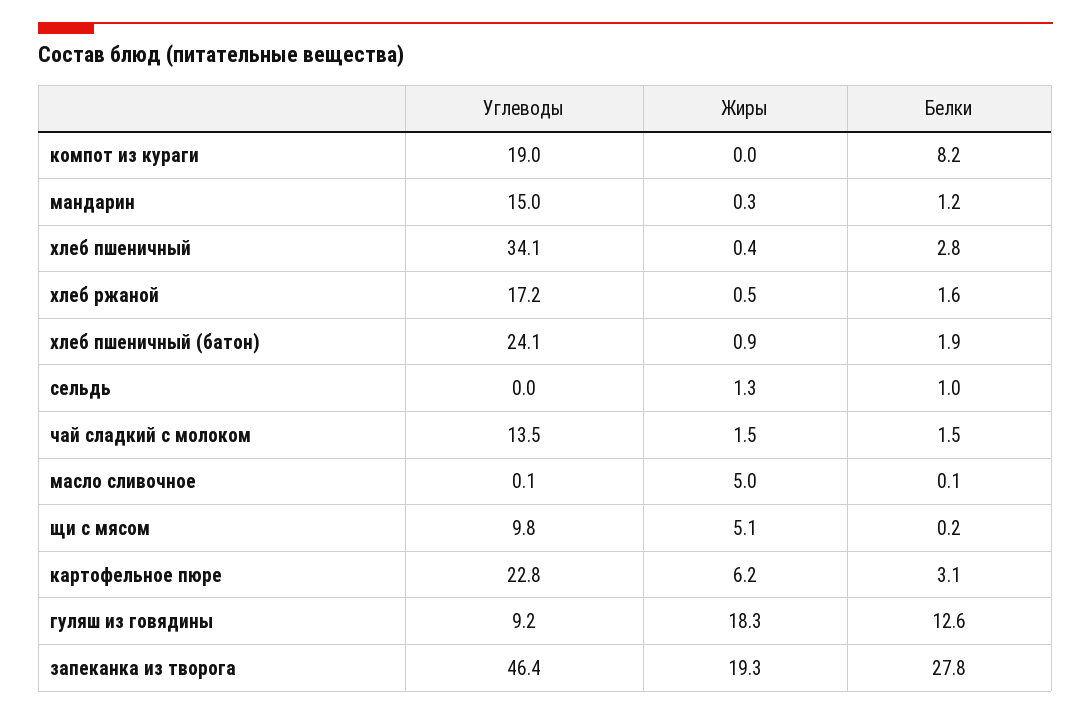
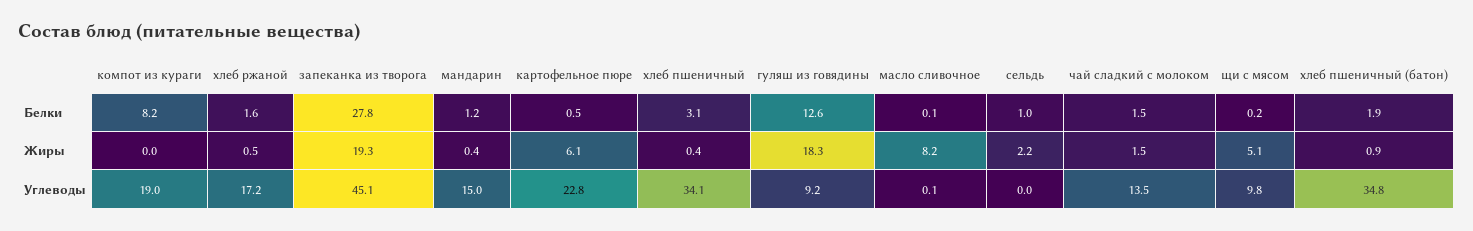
Жиры, мандарин: 0.3 -> 0.4
Белки, хлеб пшеничный: 2.8 -> 3.1
Углеводы, хлеб пшеничный (батон): 24.1 -> 34.8
Жиры, сельдь: 1.3 -> 2.2
Жиры, масло сливочное: 5 -> 8.2
Жиры, картофельное пюре: 6.2 -> 6.1
Белки, картофельное пюре: 3.1 -> 0.5
Углеводы, запеканка из творога: 46.4 -> 45.1

